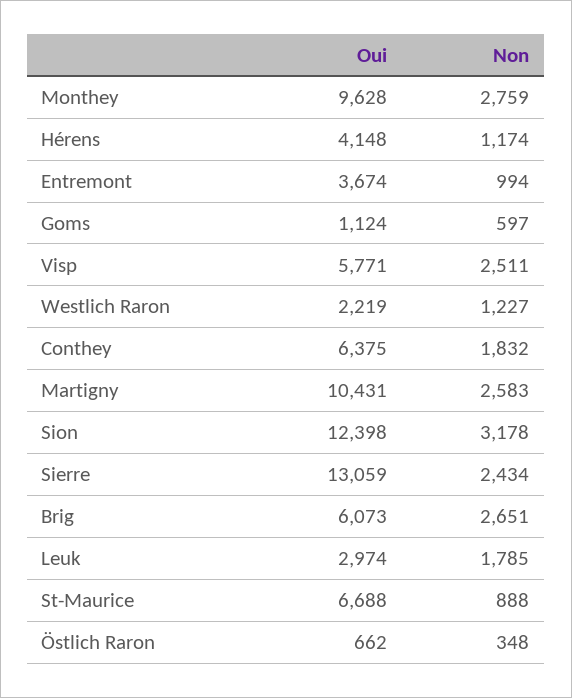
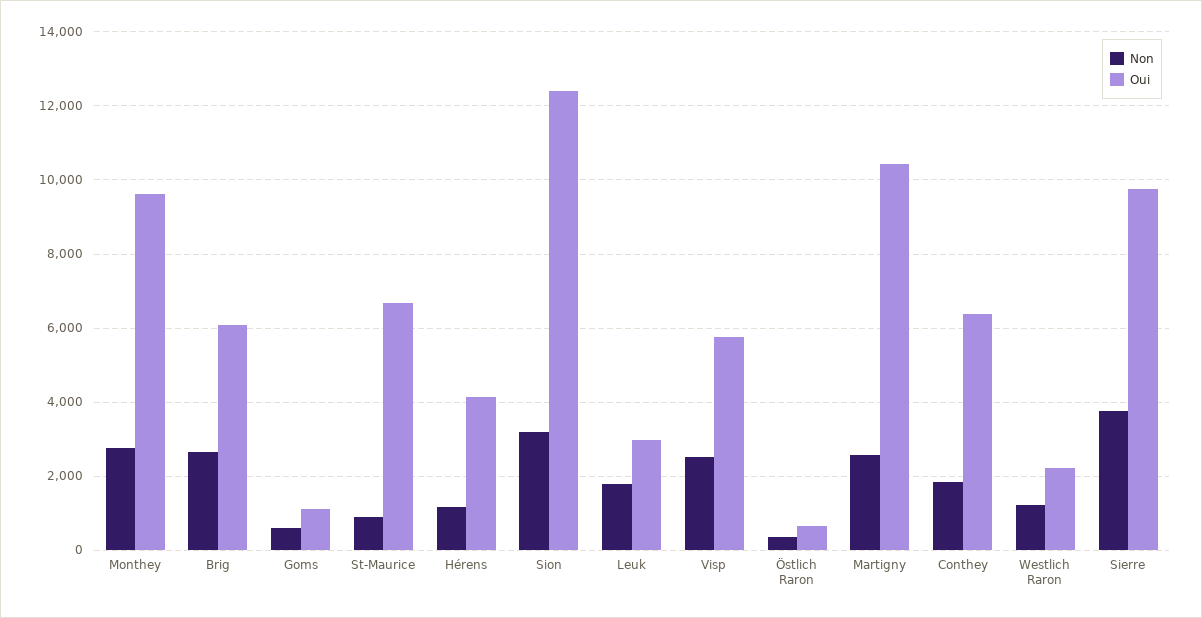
Oui, Entremont: 3674 -> none
Non, Entremont: 994 -> none
Oui, Sierre: 13059 -> 9800
Non, Sierre: 2434 -> 3800

